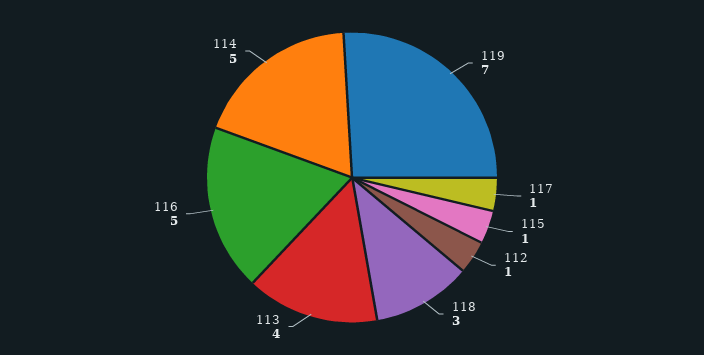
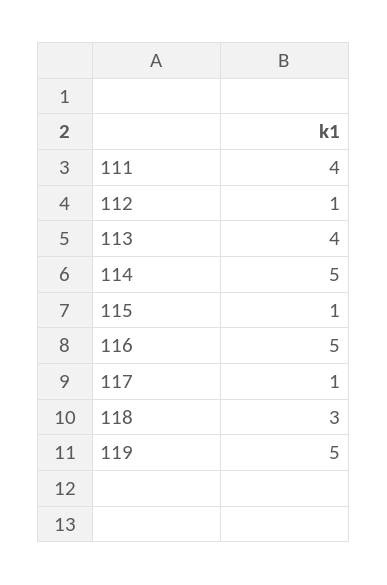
119: 7 -> 5
111: none -> 4

